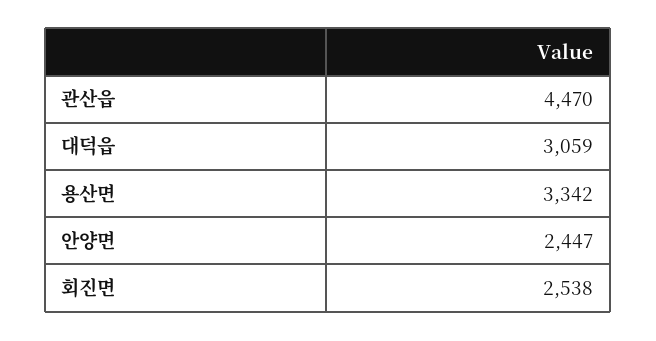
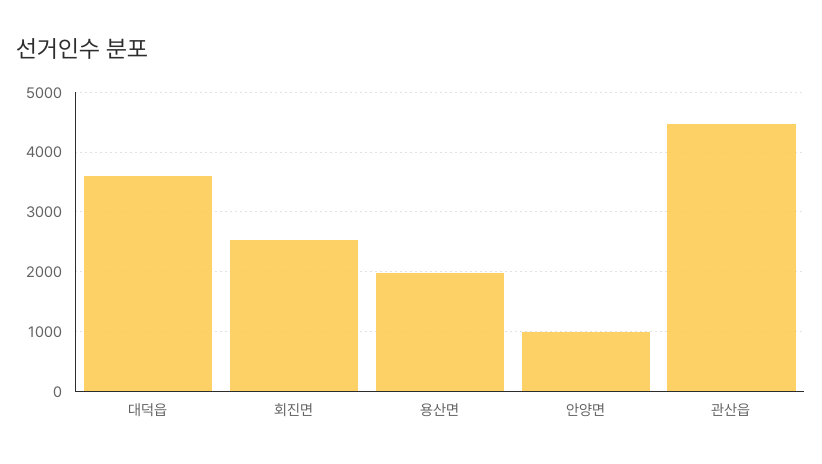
대덕읍: 3059 -> 3600
용산면: 3342 -> 2000
안양면: 2447 -> 1000

